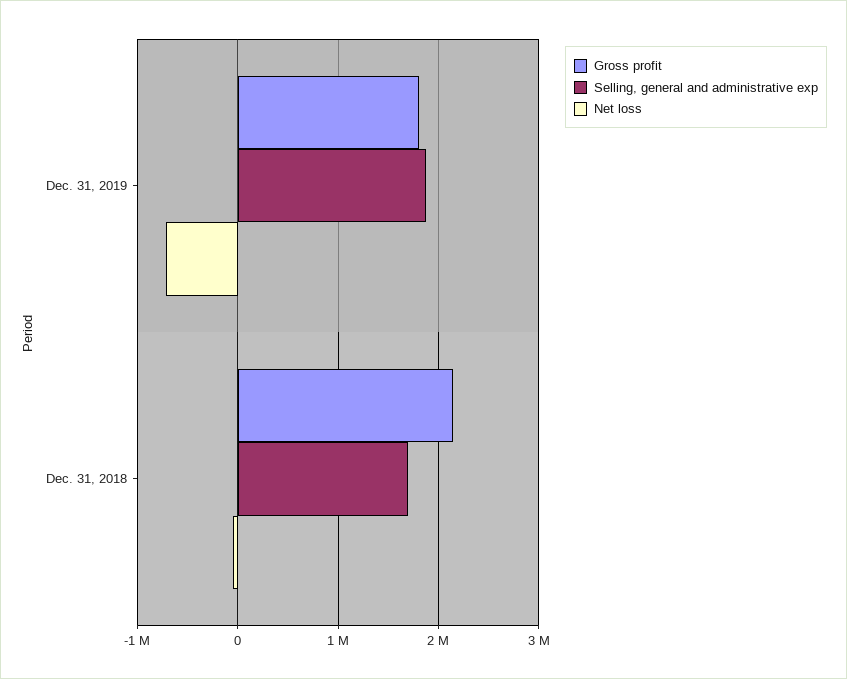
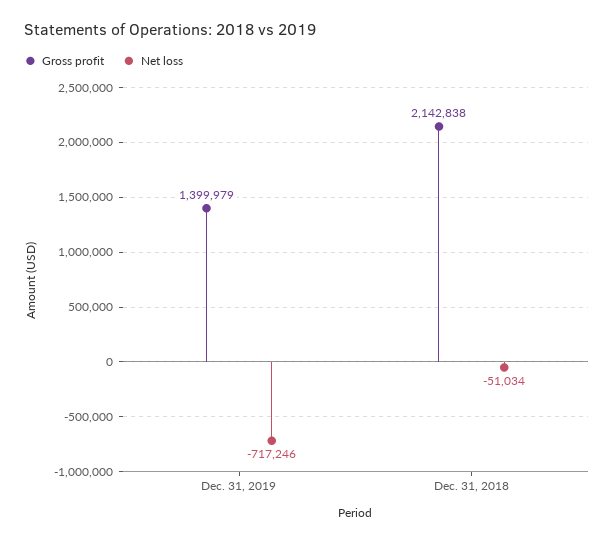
Gross profit, Dec. 31, 2019: 1800000 -> 1399979
Selling, general and administrative exp, Dec. 31, 2019: 1900000 -> none
Selling, general and administrative exp, Dec. 31, 2018: 1700000 -> none

